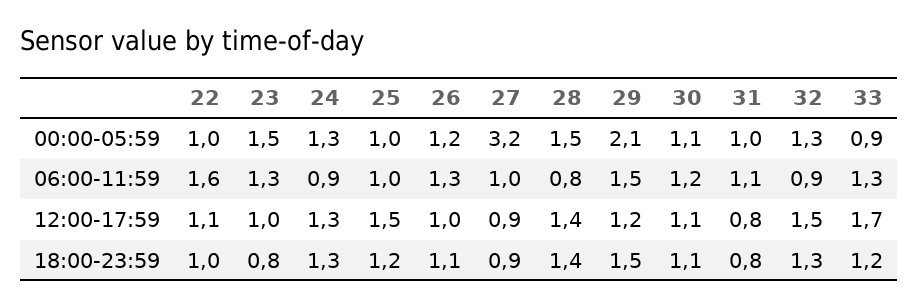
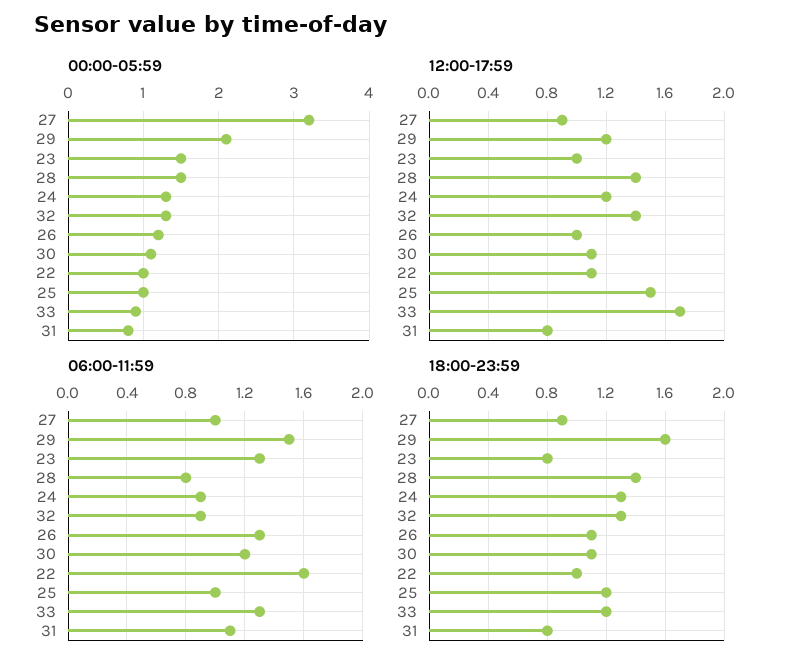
00:00-05:59, 31: 1 -> 0.8
12:00-17:59, 24: 1.3 -> 1.2
12:00-17:59, 32: 1.5 -> 1.4
18:00-23:59, 29: 1.5 -> 1.6

